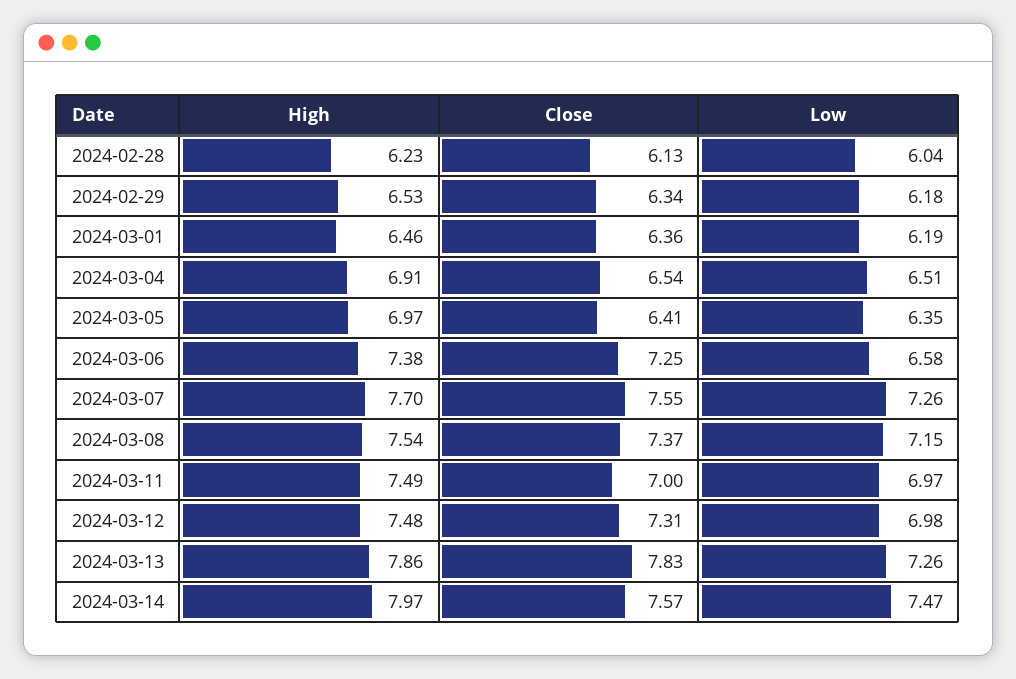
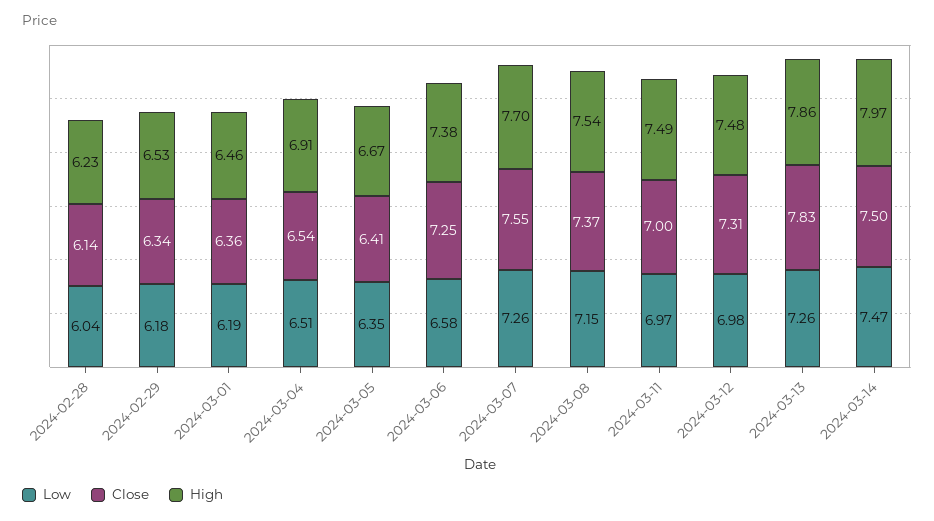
Close, 2024-02-28: 6.13 -> 6.14
High, 2024-03-05: 6.97 -> 6.67
Close, 2024-03-14: 7.57 -> 7.5

